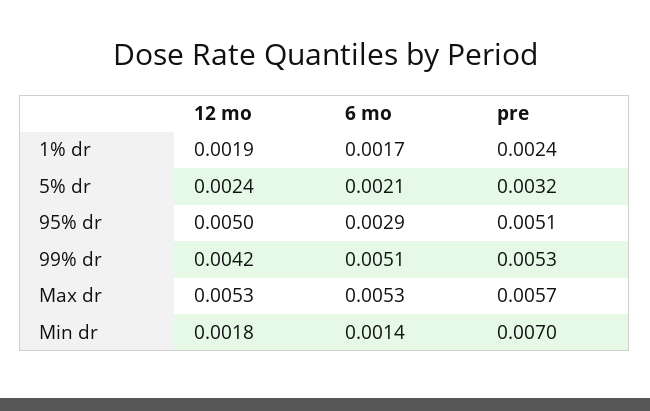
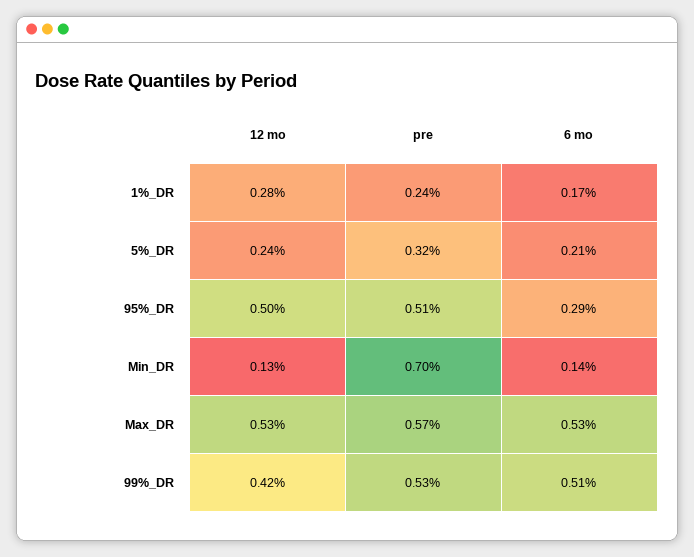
12 mo, 1% dr: 0.0019 -> 0.0028
12 mo, Min dr: 0.0018 -> 0.0013

